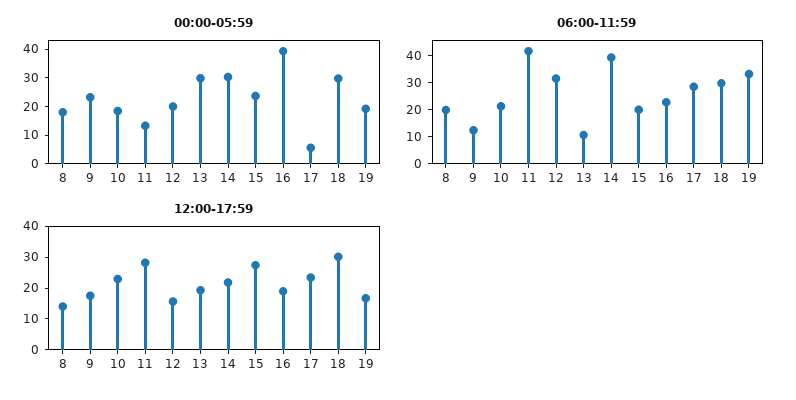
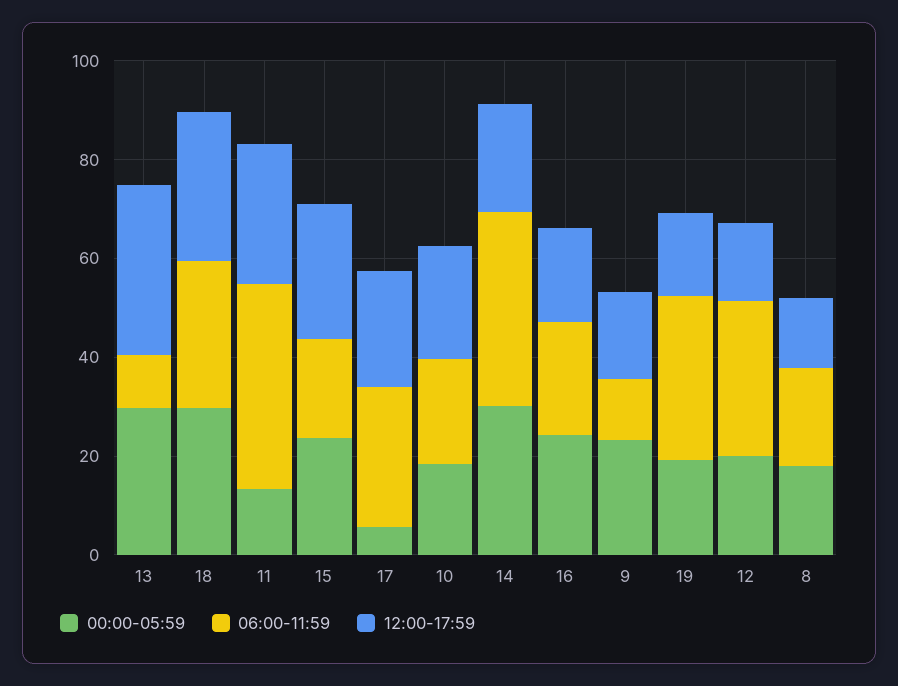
00:00-05:59, 16: 40 -> 25
12:00-17:59, 13: 20 -> 35

